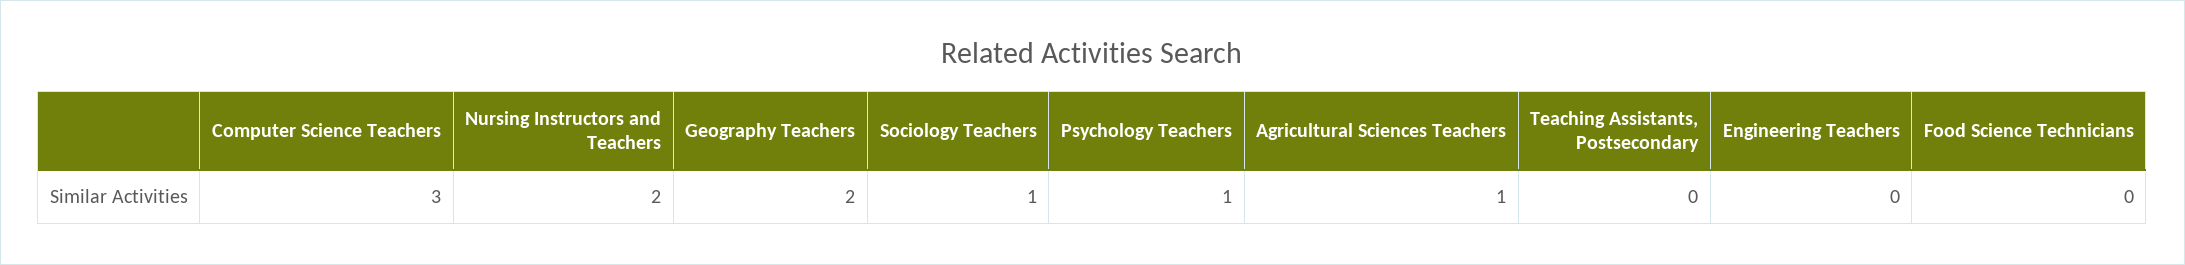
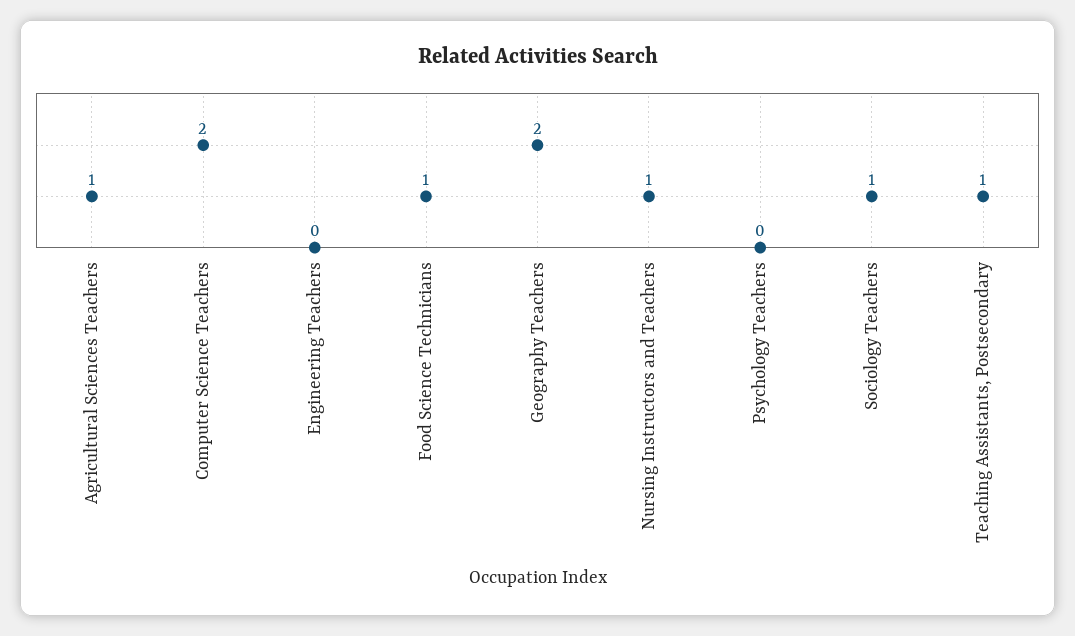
Computer Science Teachers: 3 -> 2
Nursing Instructors and Teachers: 2 -> 1
Psychology Teachers: 1 -> 0
Teaching Assistants, Postsecondary: 0 -> 1
Food Science Technicians: 0 -> 1

